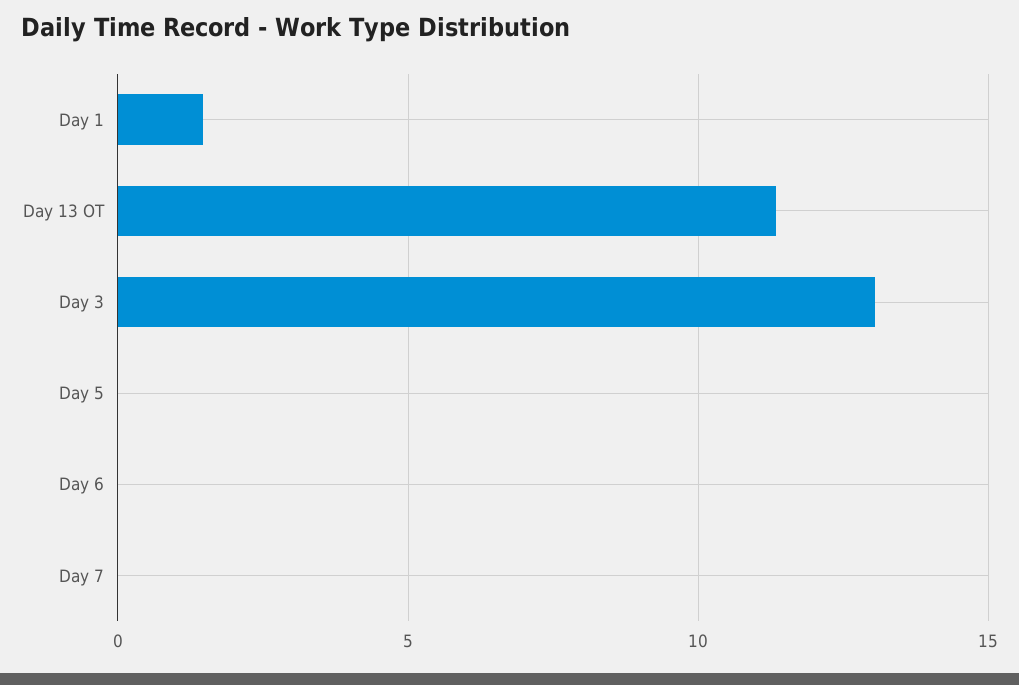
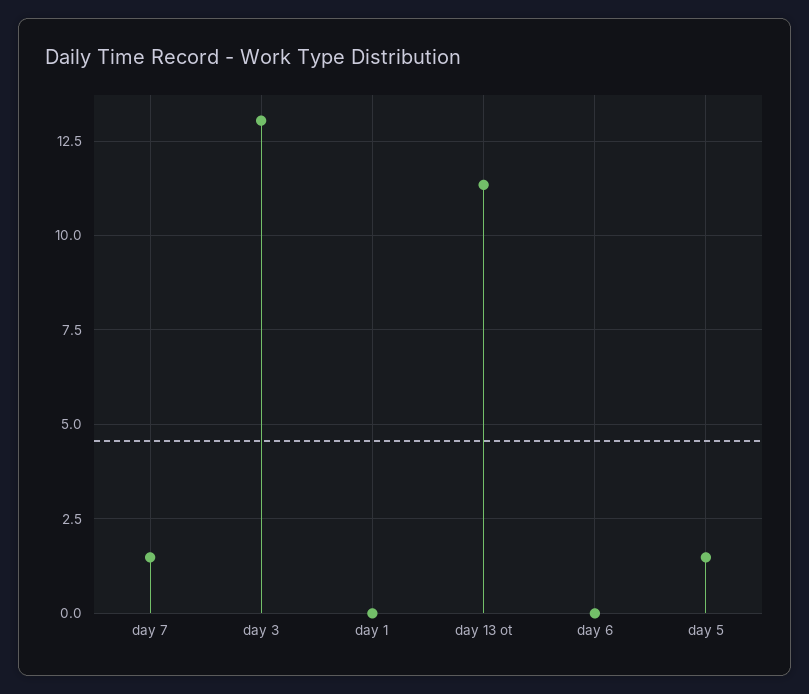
Day 1: 1.5 -> 0
Day 5: 0 -> 1.5
Day 7: 0 -> 1.5

